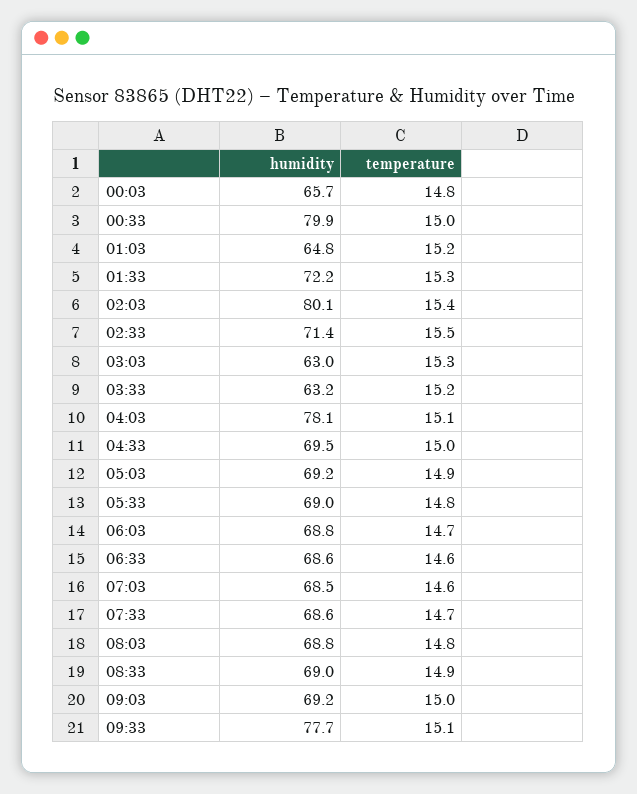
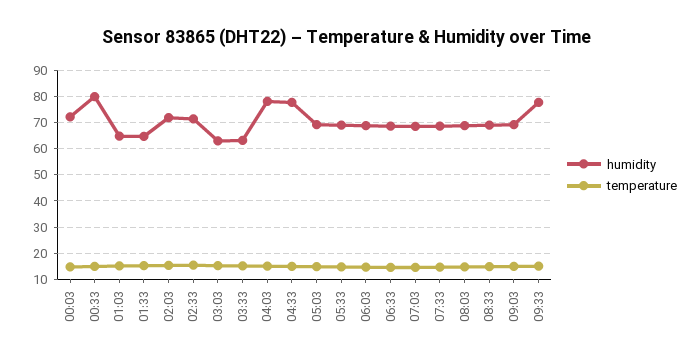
humidity, 00:03: 65.7 -> 72.5
humidity, 01:33: 72.2 -> 65
humidity, 02:03: 80.1 -> 72.5
humidity, 04:33: 69.5 -> 77.5

